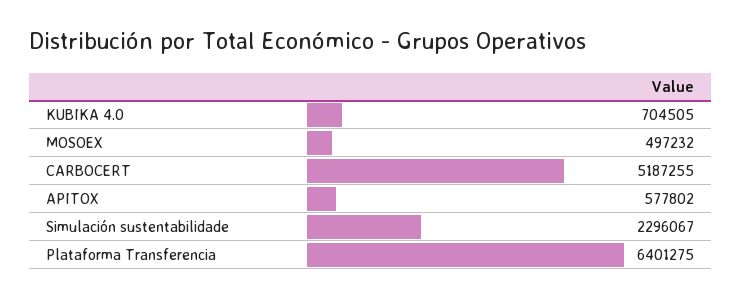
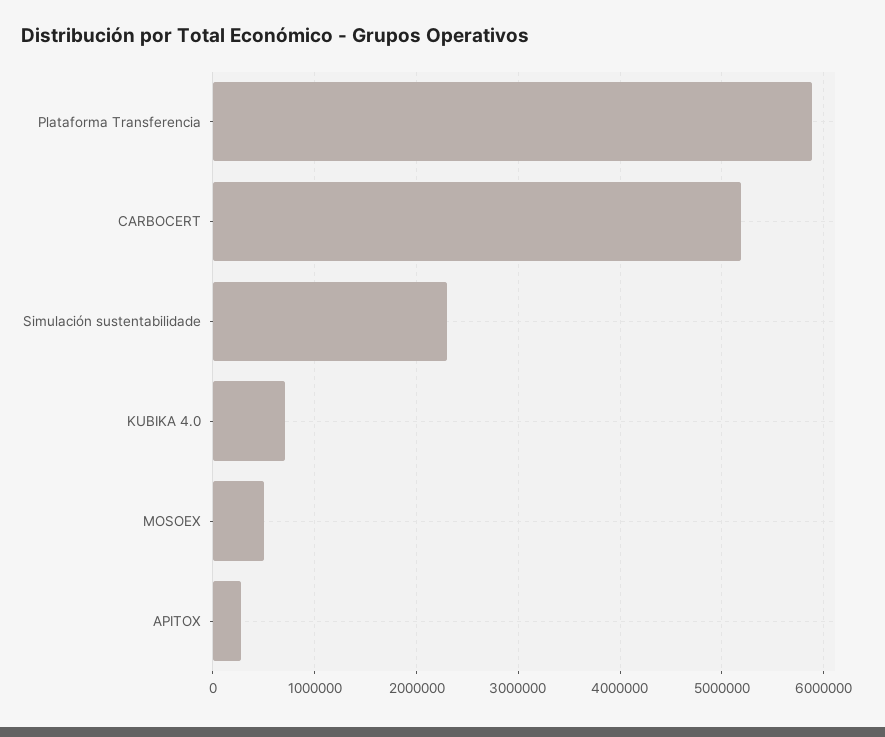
APITOX: 577802 -> 300000
Plataforma Transferencia: 6401275 -> 5900000

